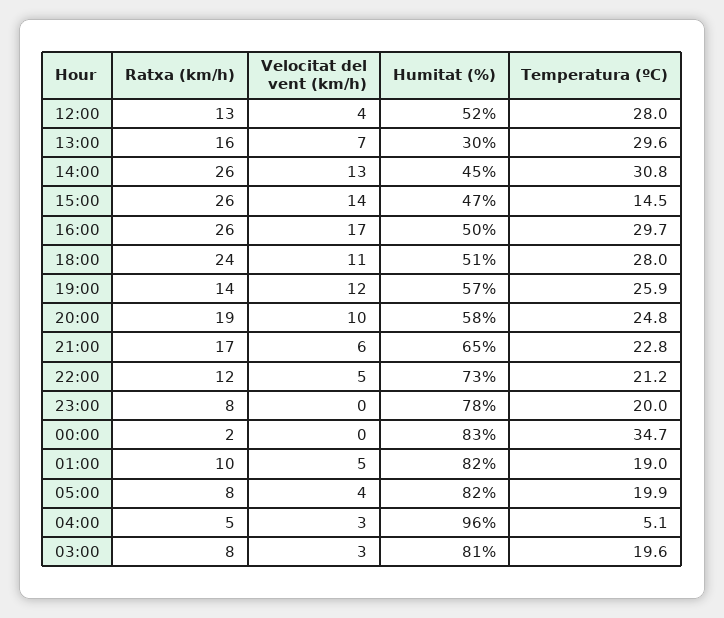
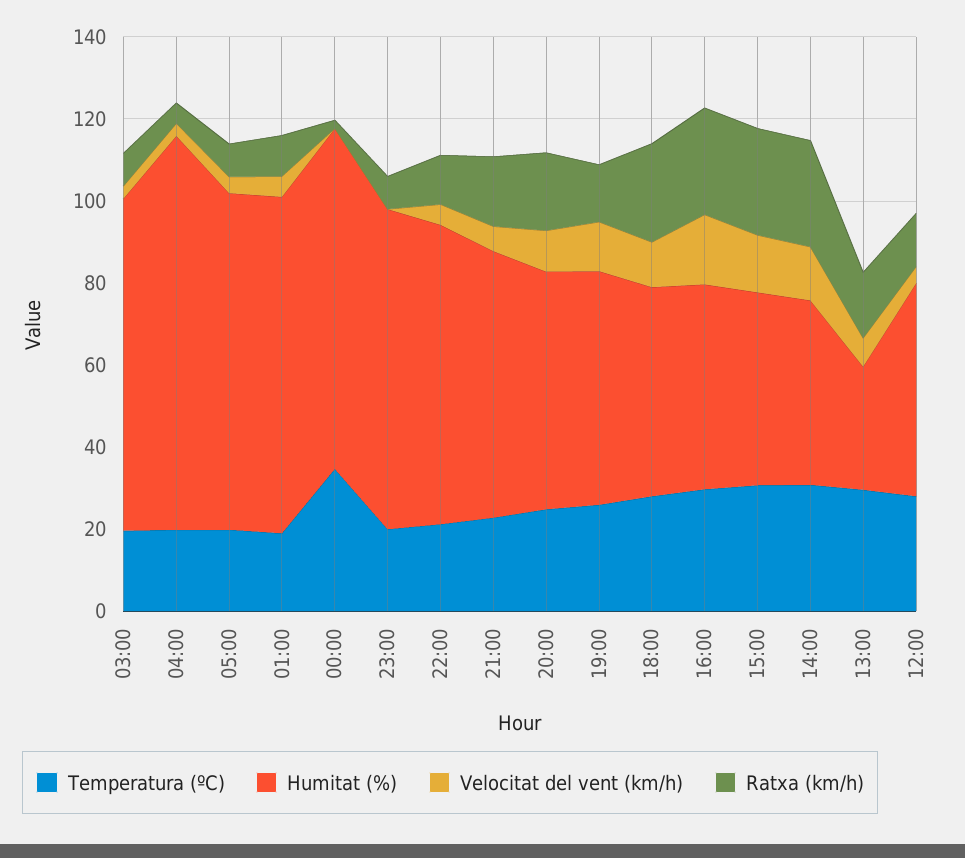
Temperatura (ºC), 15:00: 14.5 -> 30
Temperatura (ºC), 04:00: 5.1 -> 20

